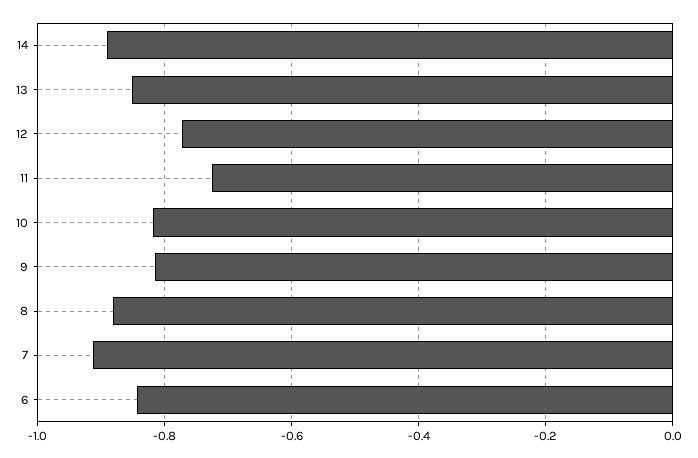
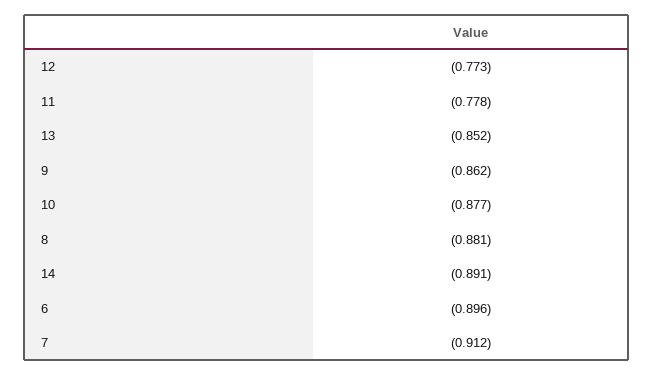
11: -0.72 -> -0.778
10: -0.82 -> -0.877
9: -0.82 -> -0.862
6: -0.84 -> -0.896

